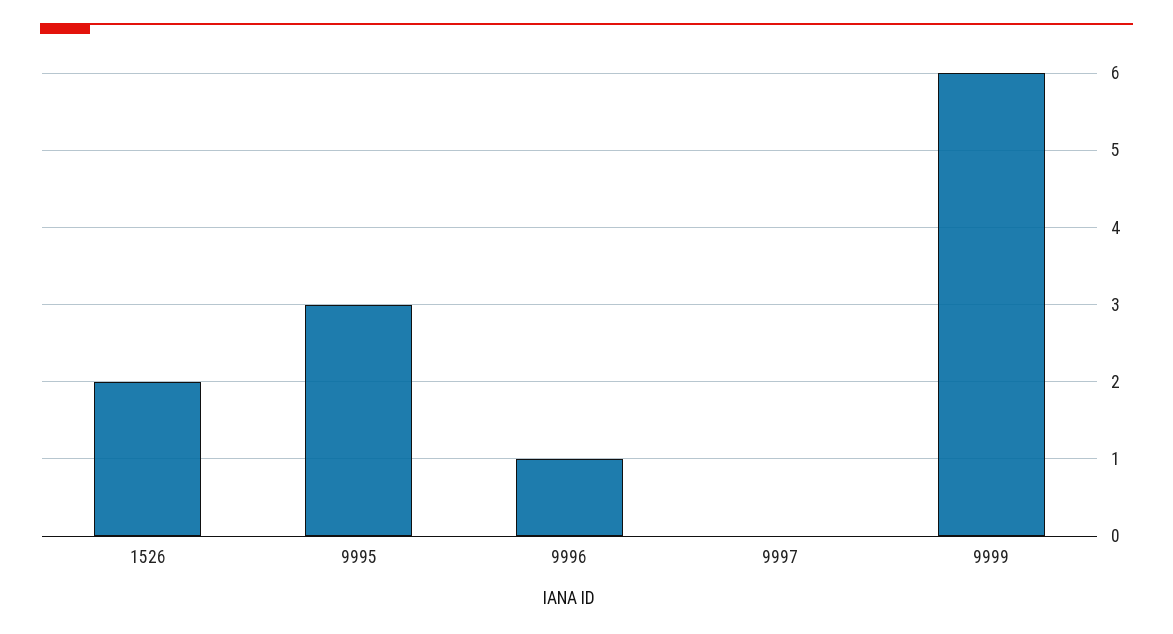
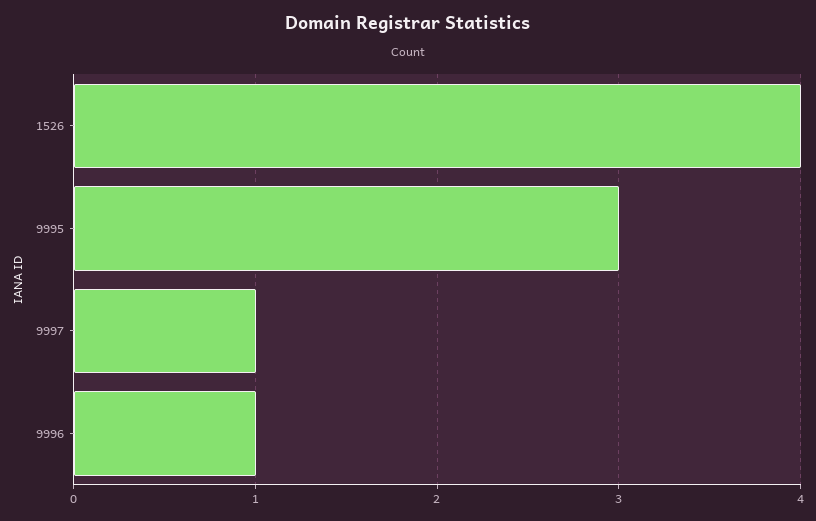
1526: 2 -> 4
9997: 0 -> 1
9999: 6 -> none

